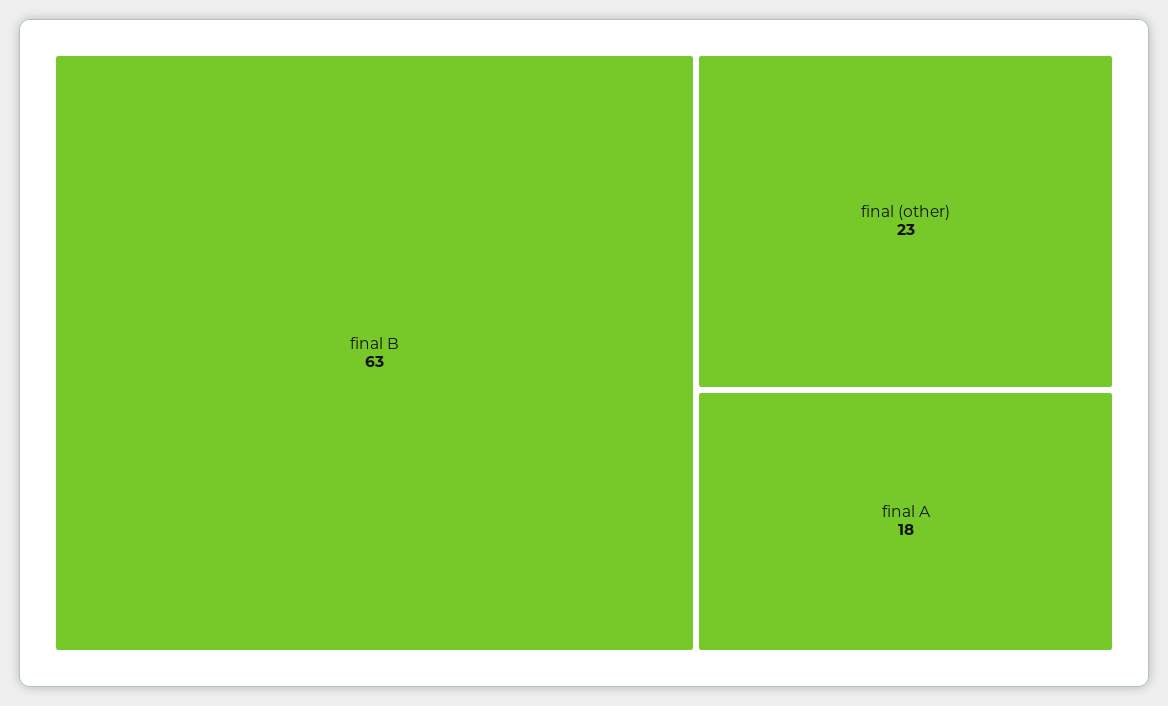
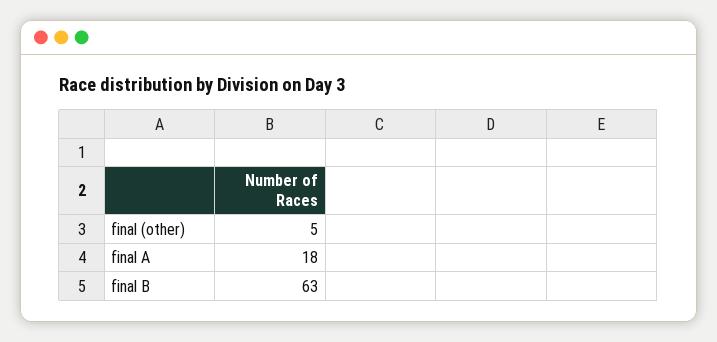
final (other): 23 -> 5

